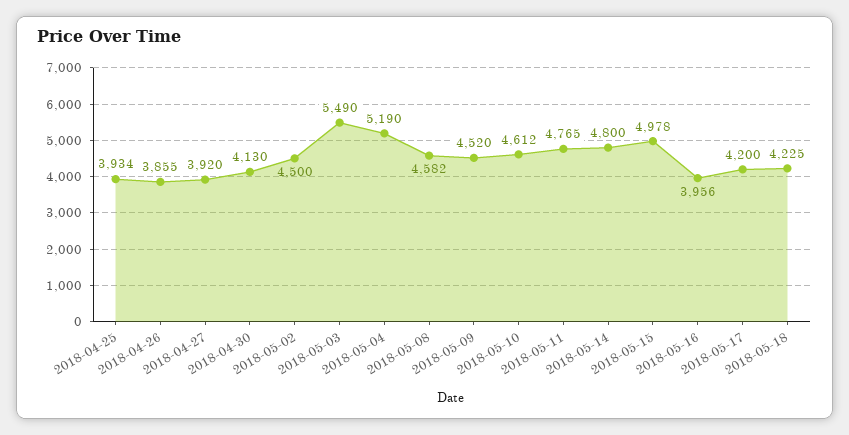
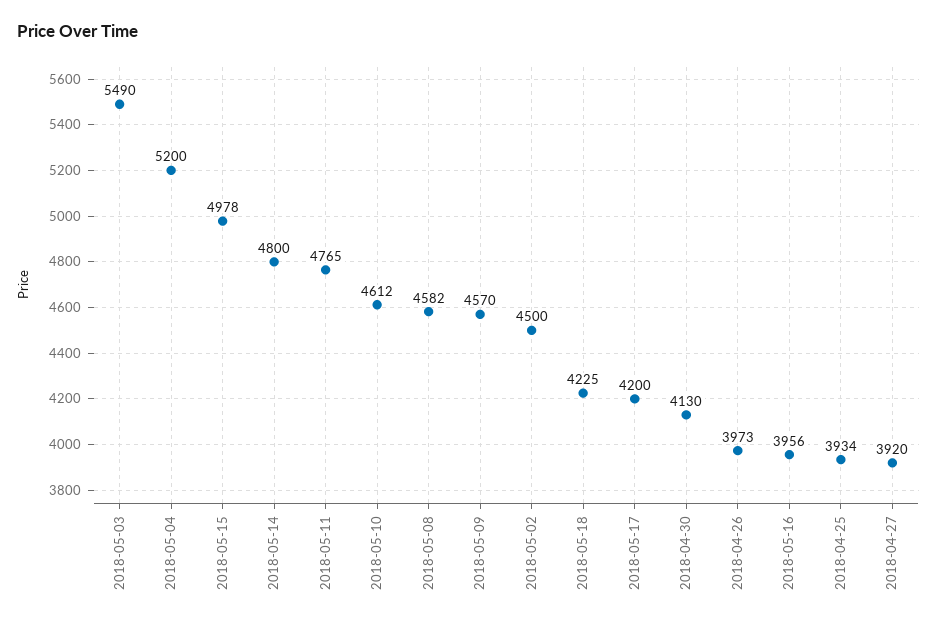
2018-04-26: 3855 -> 3973
2018-05-04: 5190 -> 5200
2018-05-09: 4520 -> 4570

